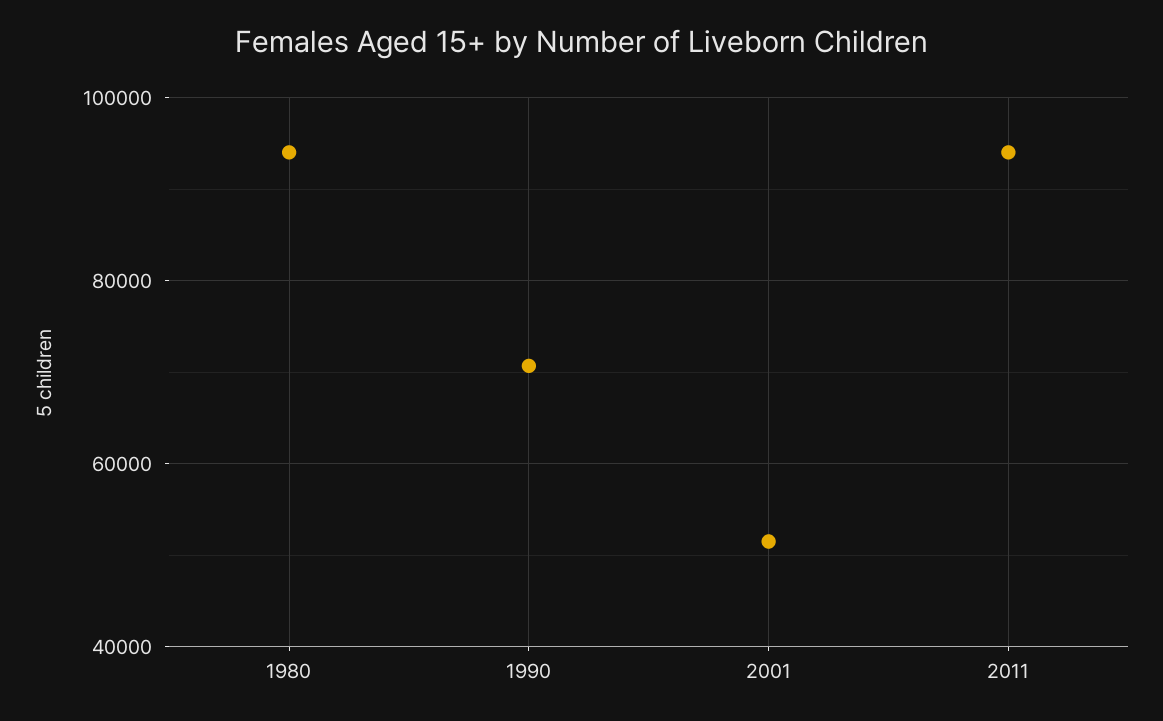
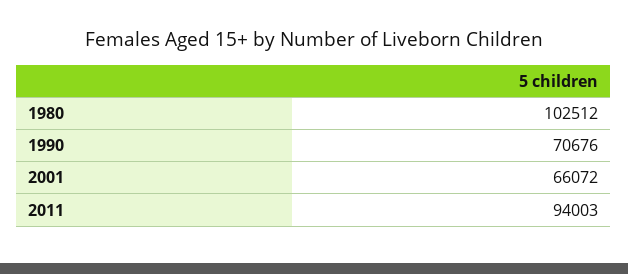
1980: 94000 -> 102512
2001: 52000 -> 66072

